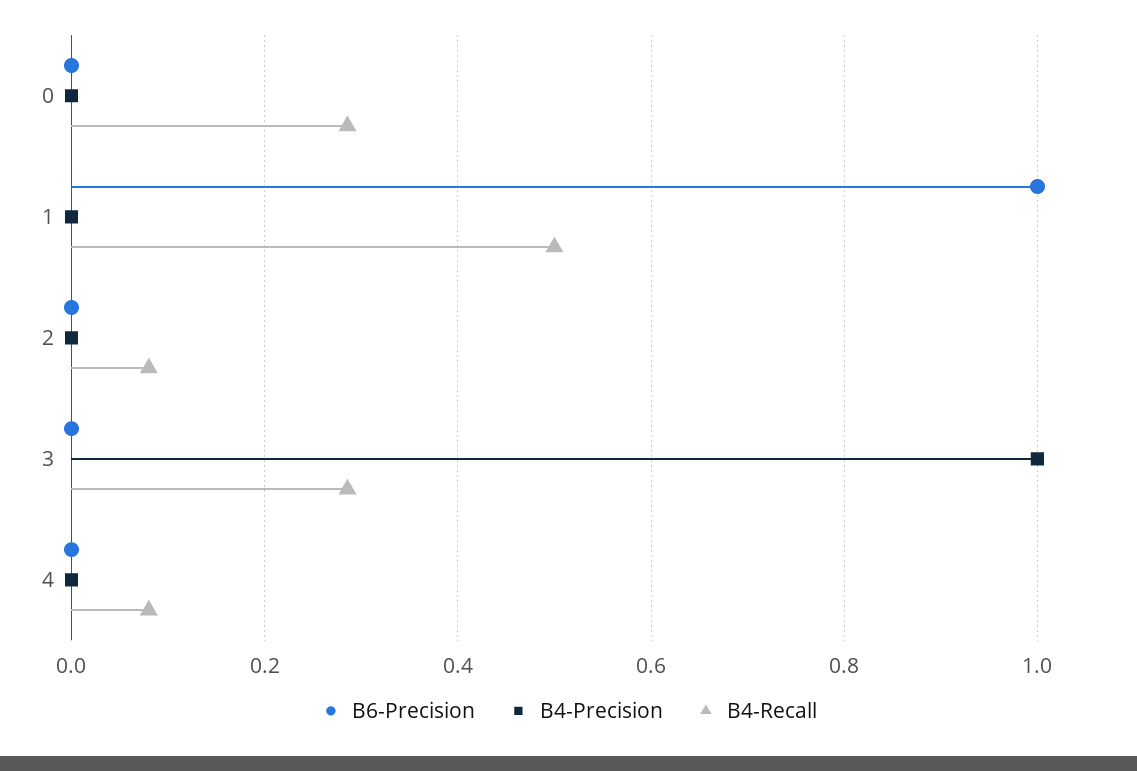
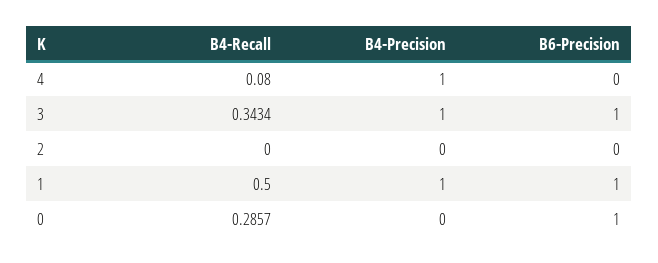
B6-Precision, 0: 0 -> 1
B4-Precision, 1: 0 -> 1
B4-Recall, 2: 0.08 -> 0
B6-Precision, 3: 0 -> 1
B4-Recall, 3: 0.28 -> 0.3434
B4-Precision, 4: 0 -> 1

